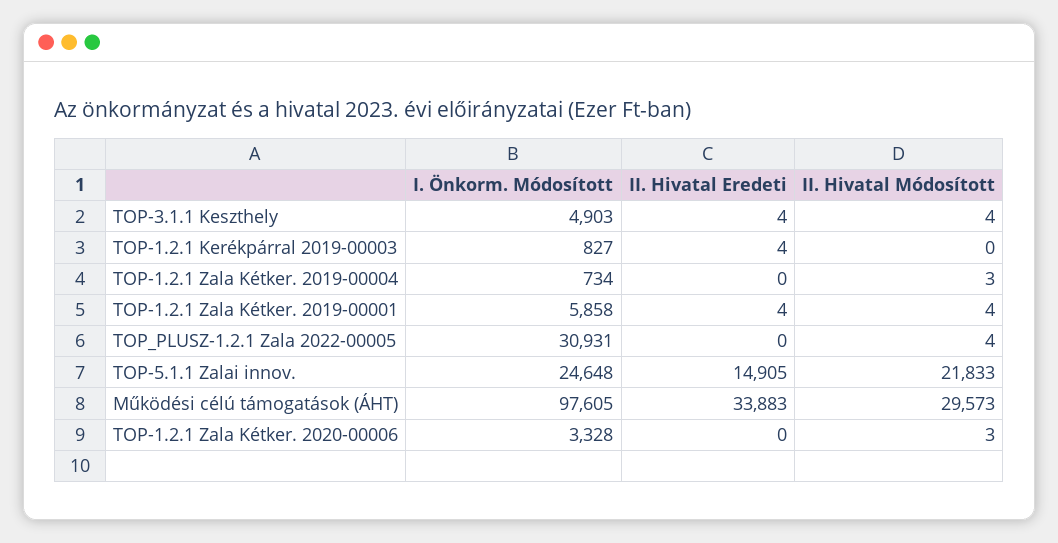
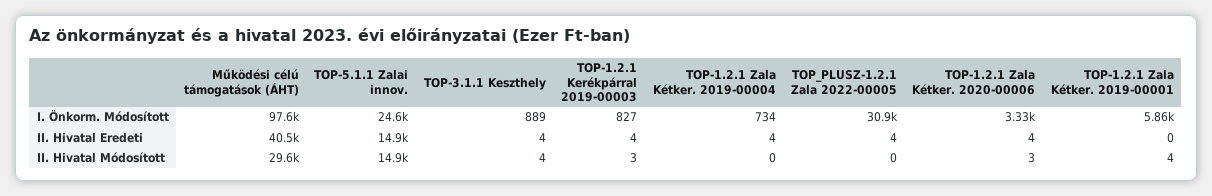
I. Önkorm. Módosított, TOP-3.1.1 Keszthely: 4903 -> 889
II. Hivatal Módosított, TOP-1.2.1 Kerékpárral 2019-00003: 0 -> 3
II. Hivatal Eredeti, TOP-1.2.1 Zala Kétker. 2019-00004: 0 -> 4
II. Hivatal Módosított, TOP-1.2.1 Zala Kétker. 2019-00004: 3 -> 0
II. Hivatal Eredeti, TOP-1.2.1 Zala Kétker. 2019-00001: 4 -> 0
II. Hivatal Eredeti, TOP_PLUSZ-1.2.1 Zala 2022-00005: 0 -> 4
II. Hivatal Módosított, TOP_PLUSZ-1.2.1 Zala 2022-00005: 4 -> 0
II. Hivatal Módosított, TOP-5.1.1 Zalai innov.: 21833 -> 14900
II. Hivatal Eredeti, Működési célú támogatások (ÁHT): 33883 -> 40500
II. Hivatal Eredeti, TOP-1.2.1 Zala Kétker. 2020-00006: 0 -> 4

